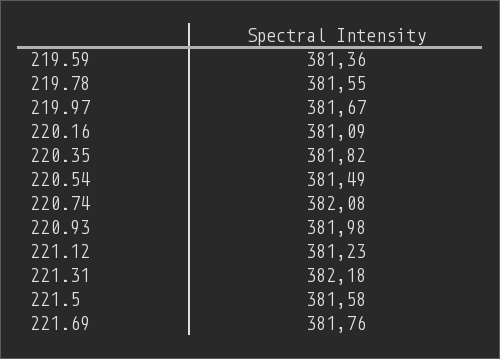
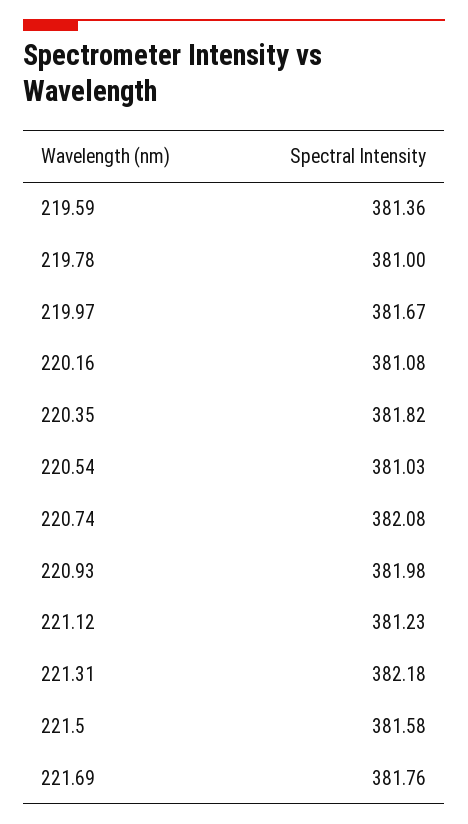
219.78: 381.55 -> 381
220.16: 381.09 -> 381.08
220.54: 381.49 -> 381.03

